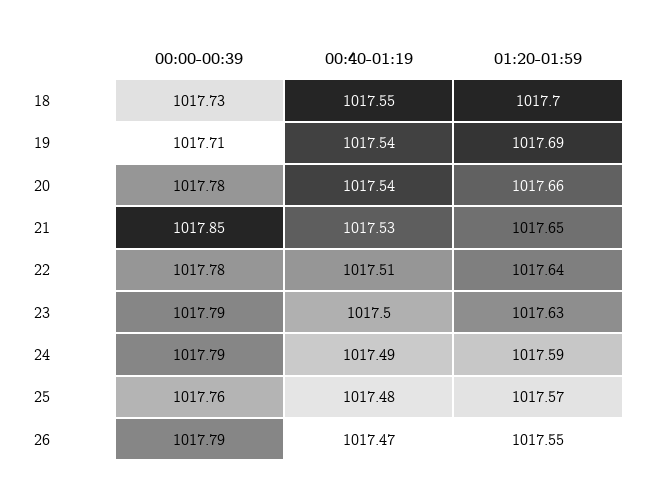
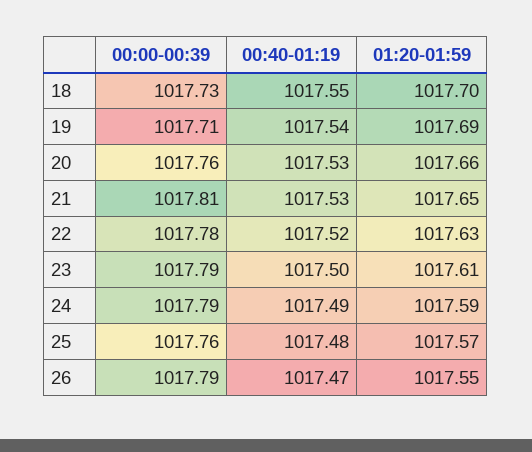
00:00-00:39, 20: 1017.78 -> 1017.76
00:40-01:19, 20: 1017.54 -> 1017.53
00:00-00:39, 21: 1017.85 -> 1017.81
00:40-01:19, 22: 1017.51 -> 1017.52
01:20-01:59, 22: 1017.64 -> 1017.63
01:20-01:59, 23: 1017.63 -> 1017.61

